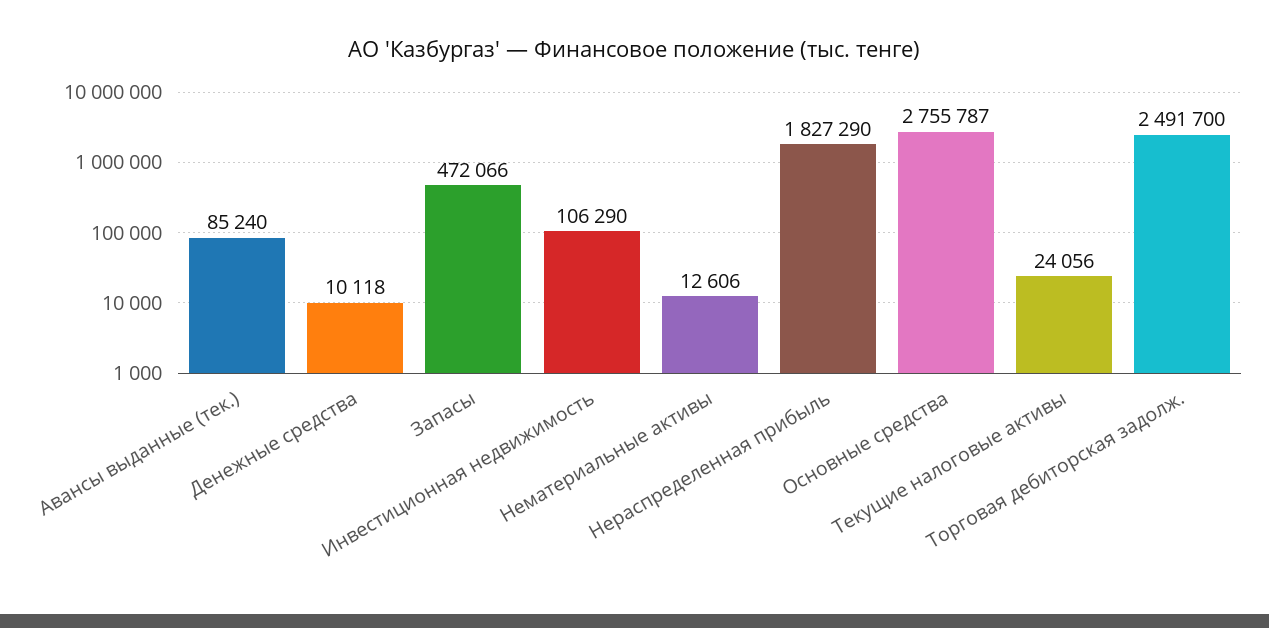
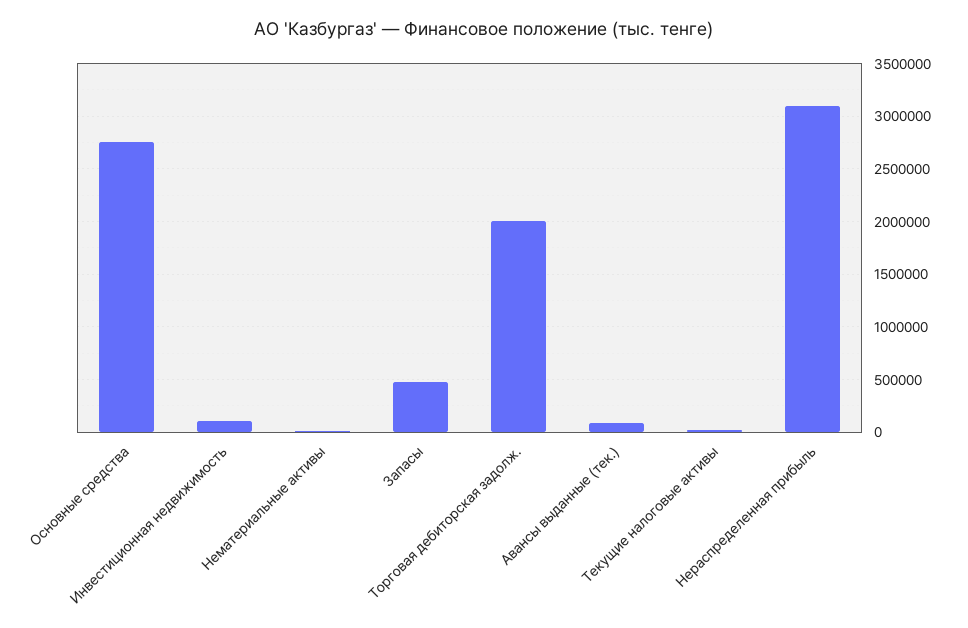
Денежные средства: 10118 -> none
Нераспределенная прибыль: 1827290 -> 3100000
Торговая дебиторская задолж.: 2491700 -> 2000000

